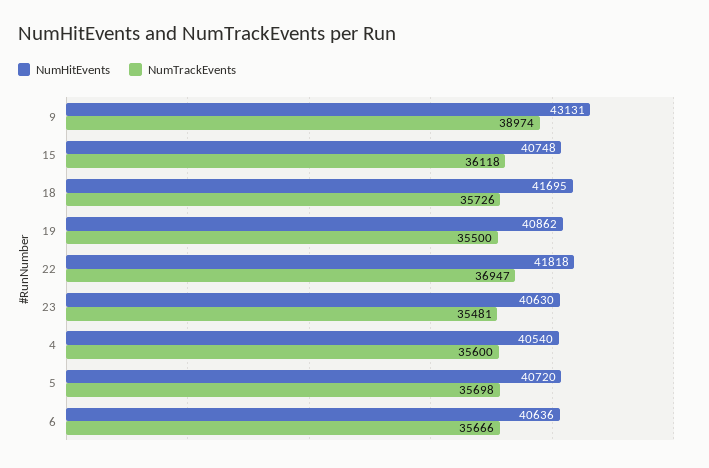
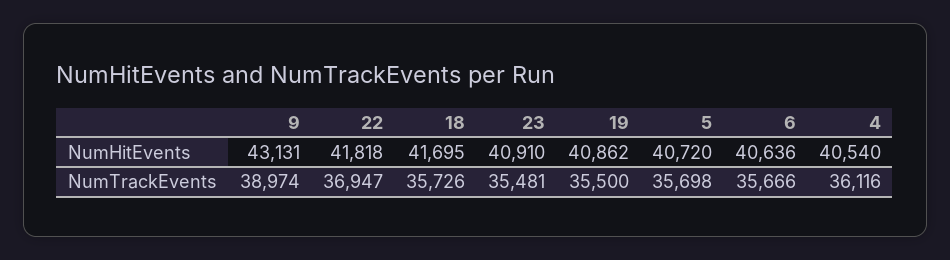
NumHitEvents, 15: 40748 -> none
NumTrackEvents, 15: 36118 -> none
NumHitEvents, 23: 40630 -> 40910
NumTrackEvents, 4: 35600 -> 36116

